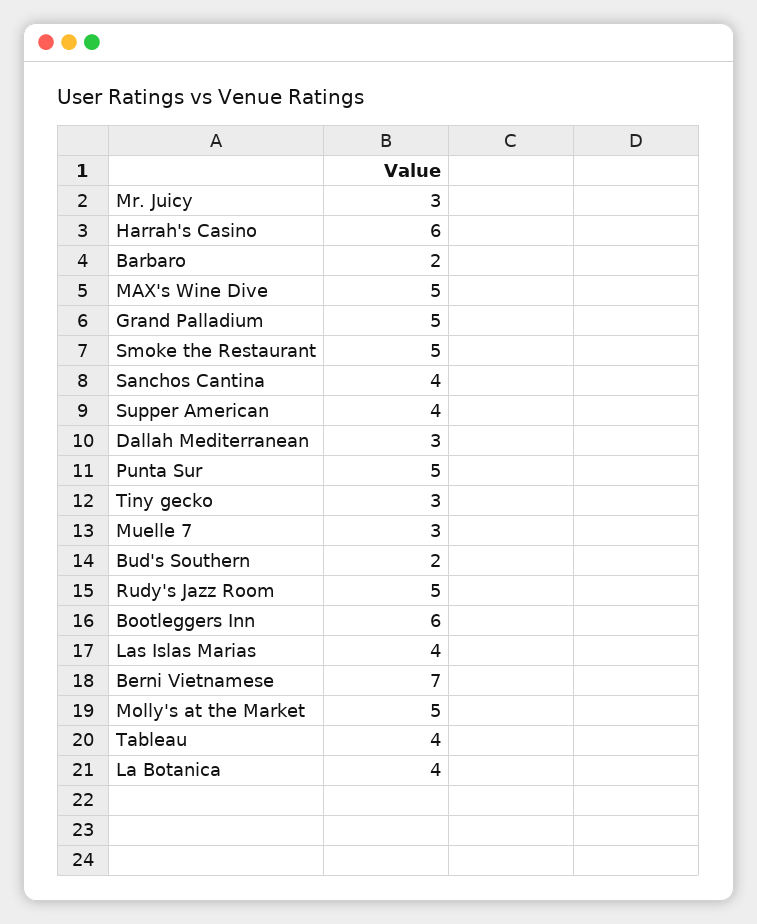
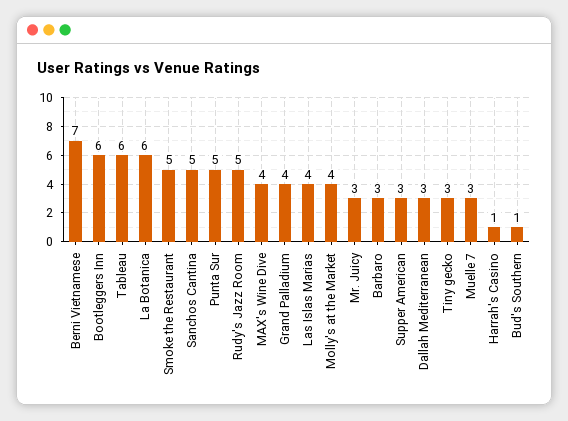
Harrah's Casino: 6 -> 1
Barbaro: 2 -> 3
MAX's Wine Dive: 5 -> 4
Grand Palladium: 5 -> 4
Sanchos Cantina: 4 -> 5
Supper American: 4 -> 3
Bud's Southern: 2 -> 1
Molly's at the Market: 5 -> 4
Tableau: 4 -> 6
La Botanica: 4 -> 6

